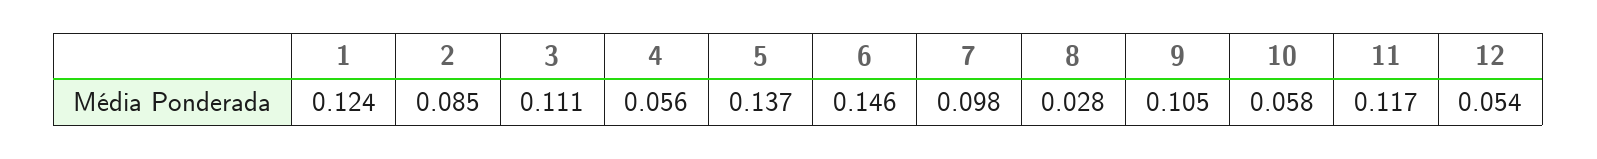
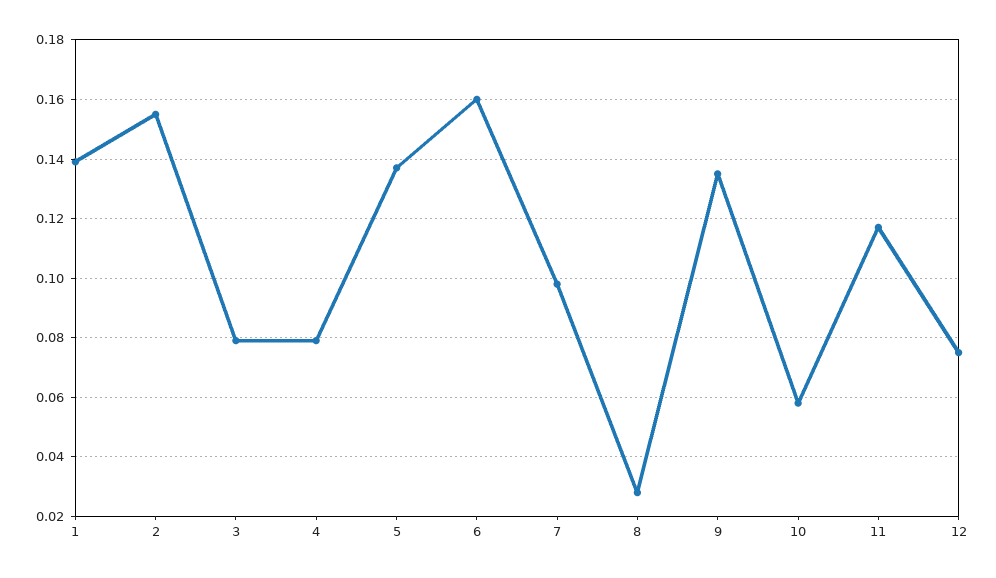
1: 0.124 -> 0.14
2: 0.085 -> 0.155
3: 0.111 -> 0.08
4: 0.056 -> 0.08
6: 0.146 -> 0.16
9: 0.105 -> 0.135
12: 0.054 -> 0.075

